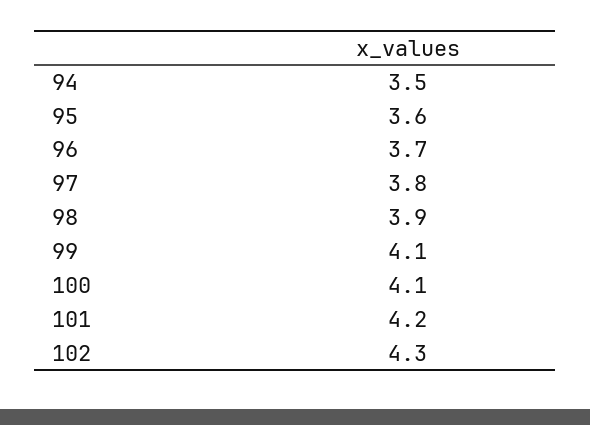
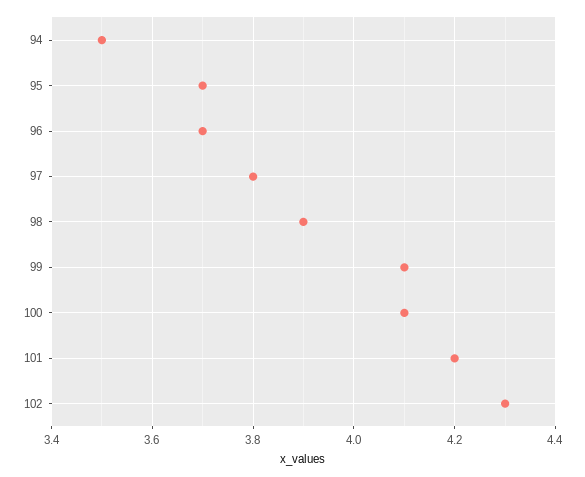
95: 3.6 -> 3.7

